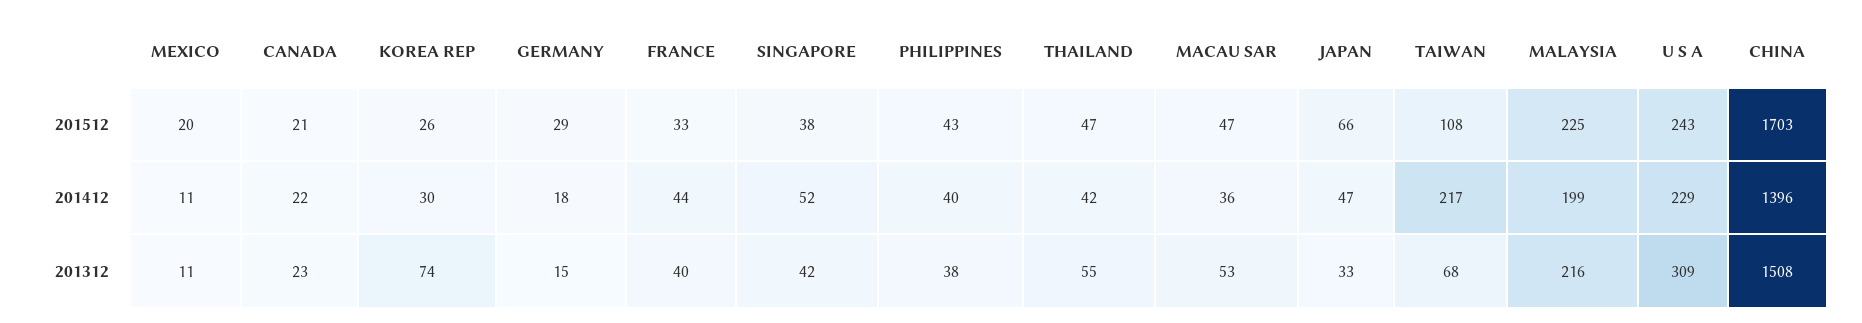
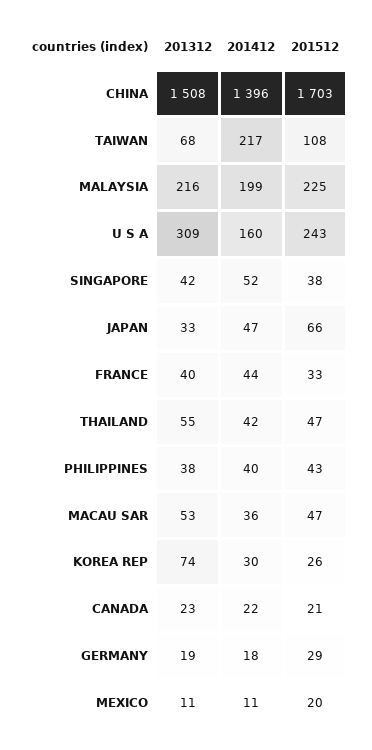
U S A, 201412: 229 -> 160
GERMANY, 201312: 15 -> 19

